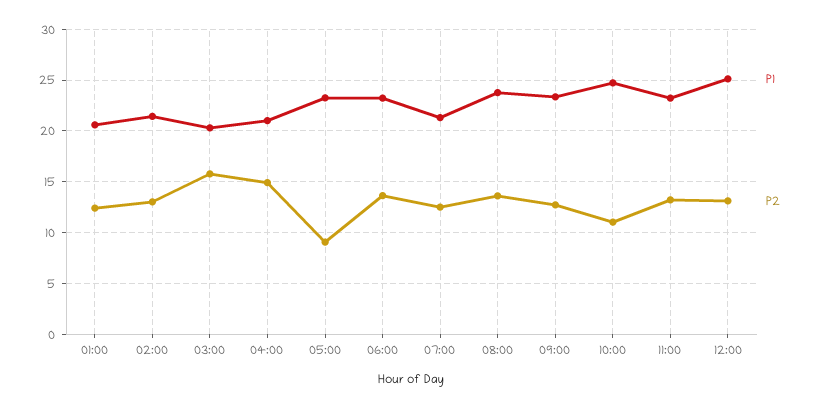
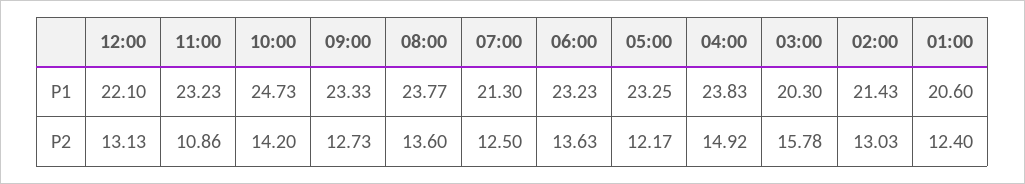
P1, 04:00: 21 -> 23.83
P2, 05:00: 9 -> 12.17
P2, 10:00: 11 -> 14.2
P2, 11:00: 13 -> 10.86
P1, 12:00: 25 -> 22.1

